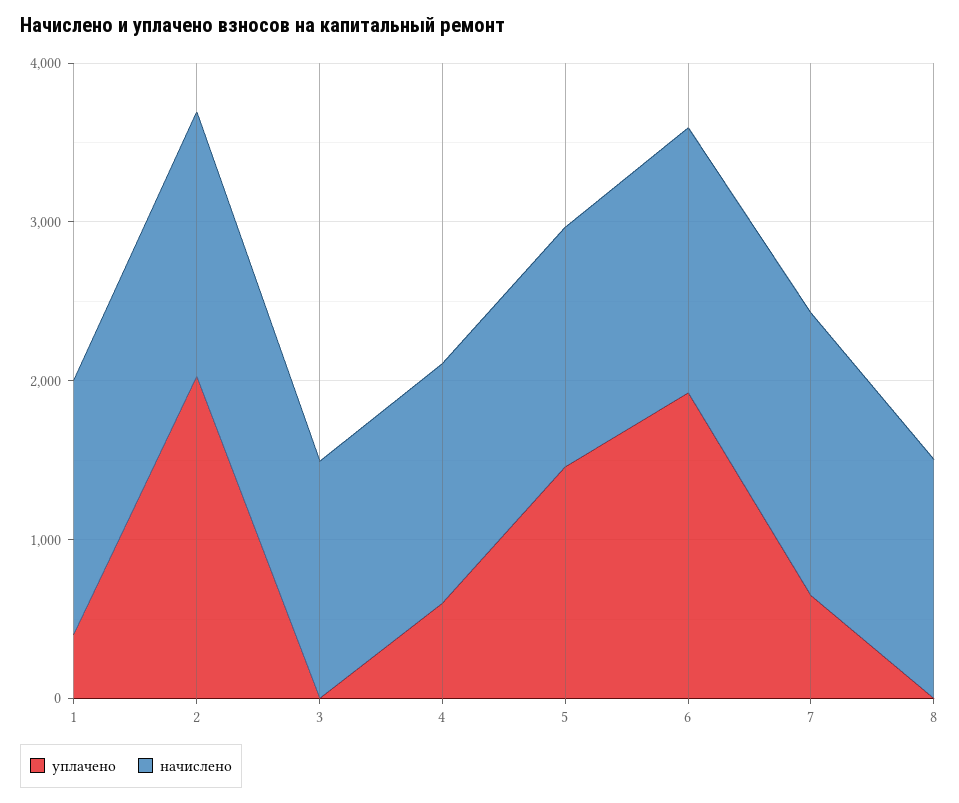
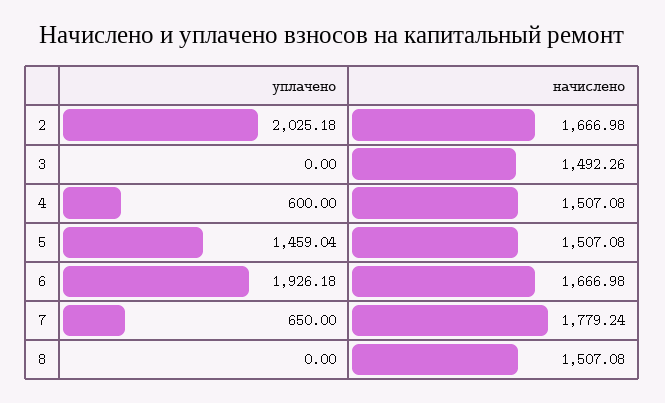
уплачено, 1: 400 -> none
начислено, 1: 1600 -> none

